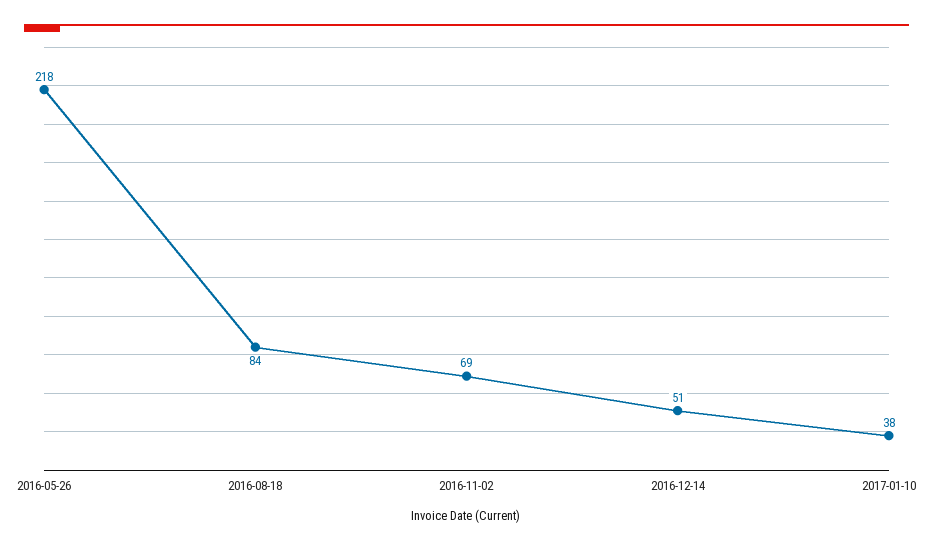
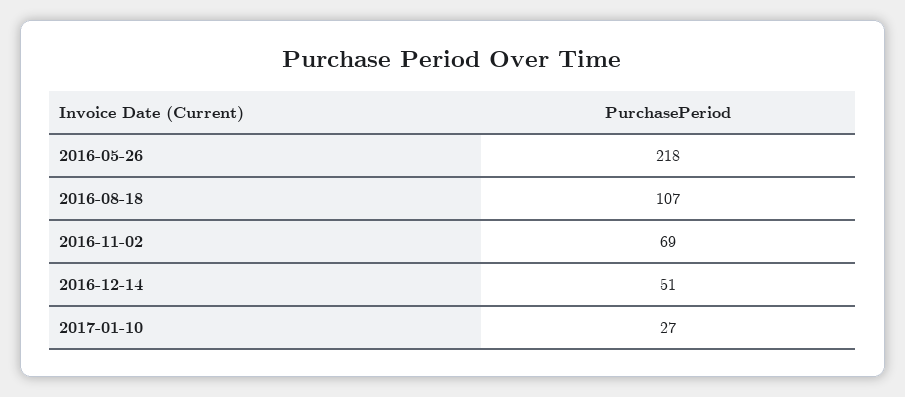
2016-08-18: 84 -> 107
2017-01-10: 38 -> 27

